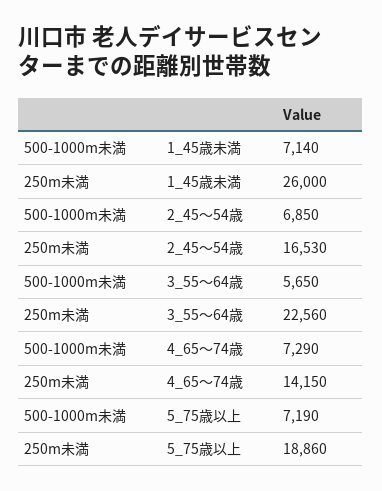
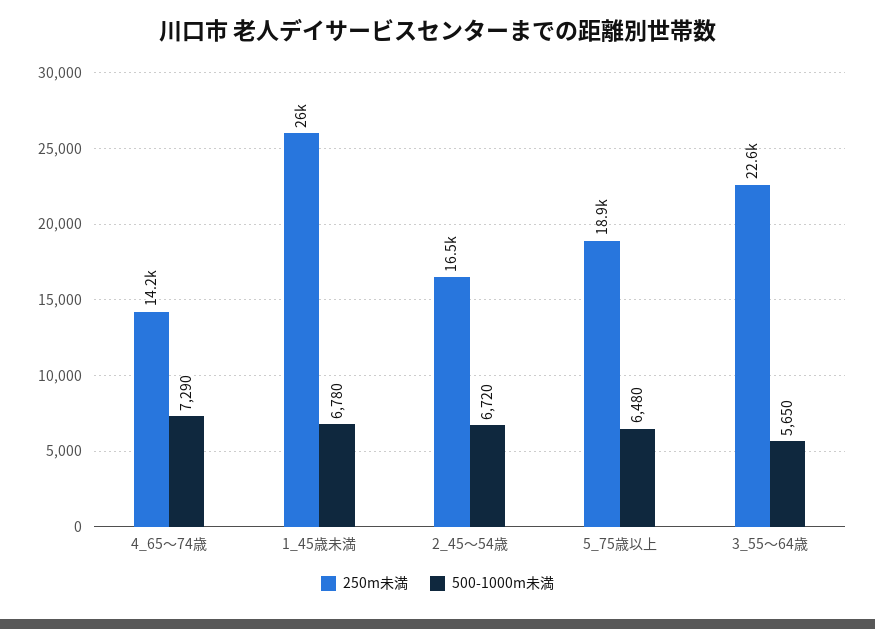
500-1000m未満, 1_45歳未満: 7140 -> 6780
500-1000m未満, 2_45～54歳: 6850 -> 6720
500-1000m未満, 5_75歳以上: 7190 -> 6480

